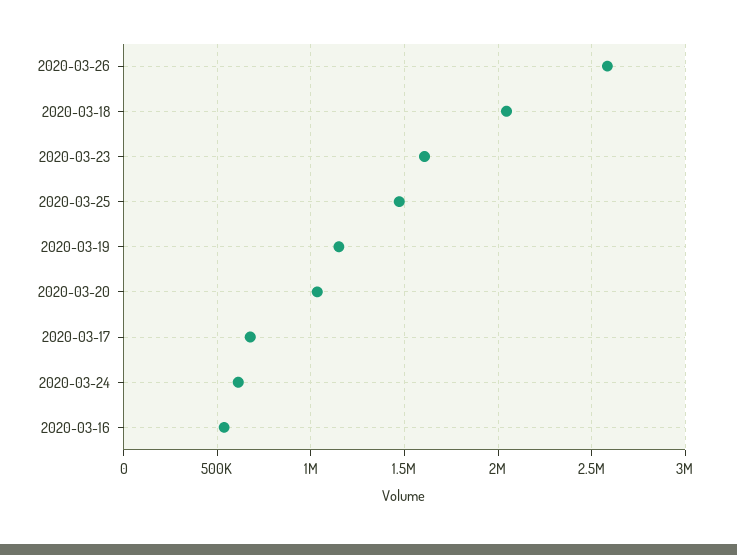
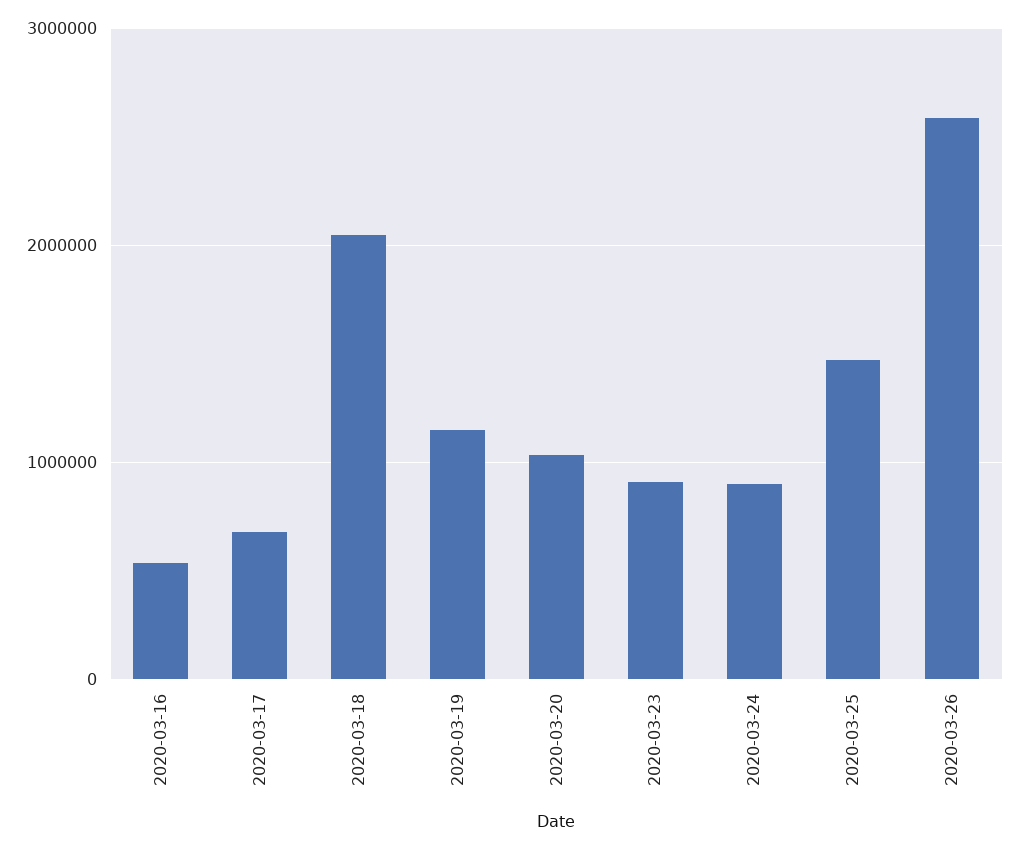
2020-03-23: 1600000 -> 900000
2020-03-24: 600000 -> 900000

